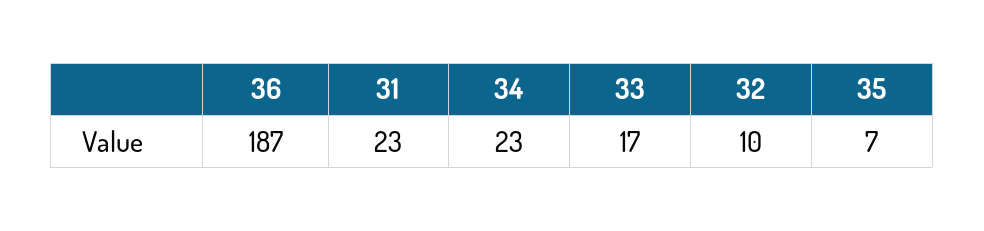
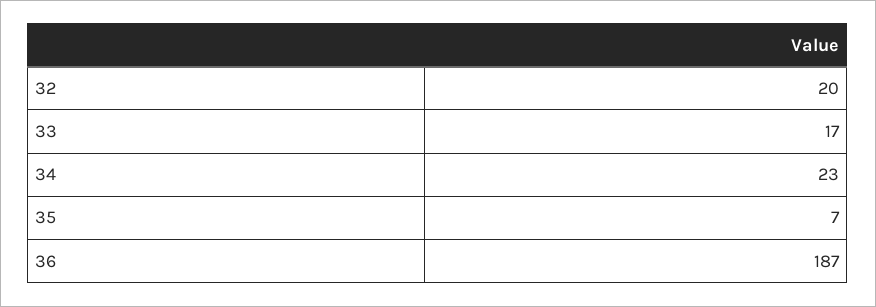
31: 23 -> none
32: 10 -> 20

